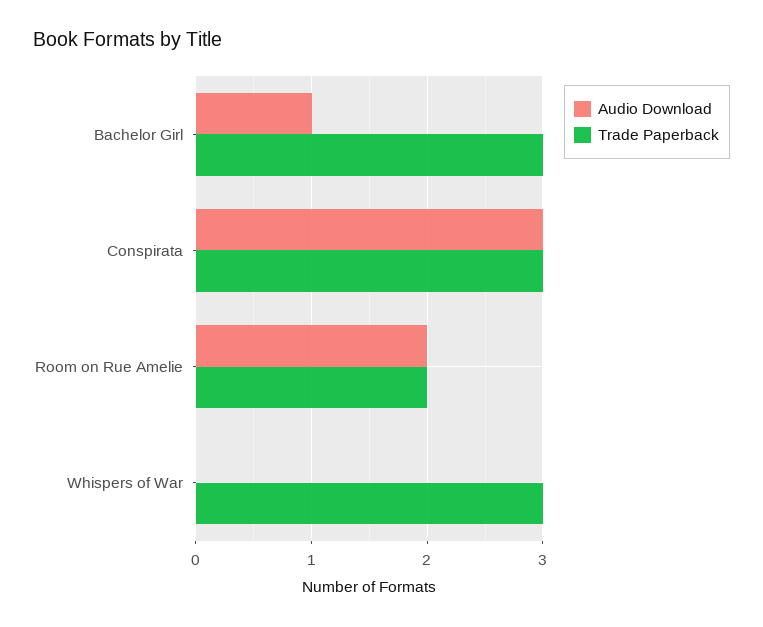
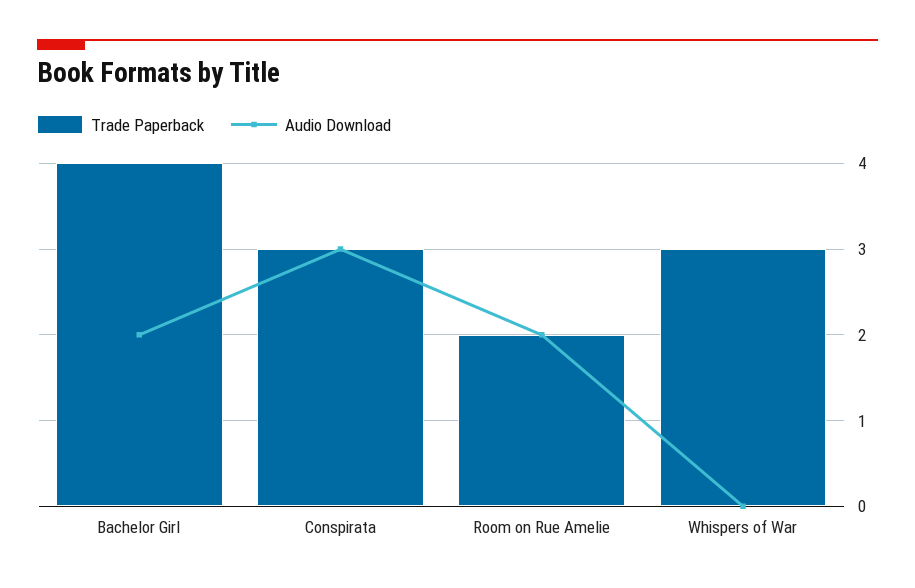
Audio Download, Bachelor Girl: 1 -> 2
Trade Paperback, Bachelor Girl: 3 -> 4

